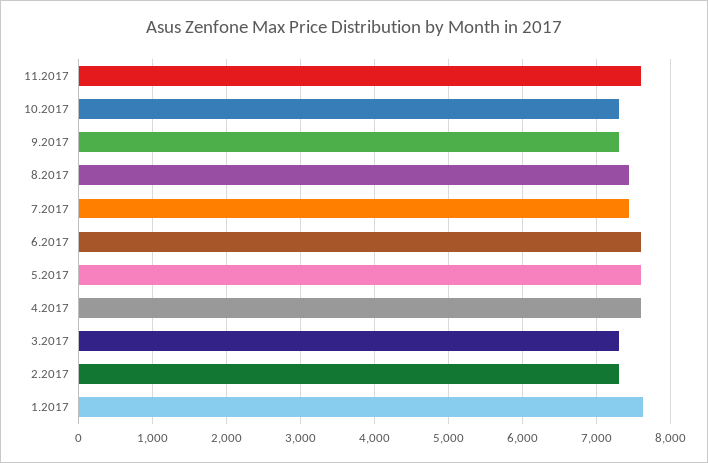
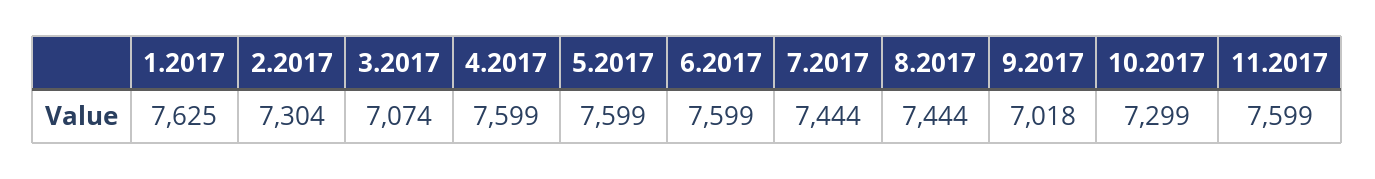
9.2017: 7300 -> 7018
3.2017: 7300 -> 7074

